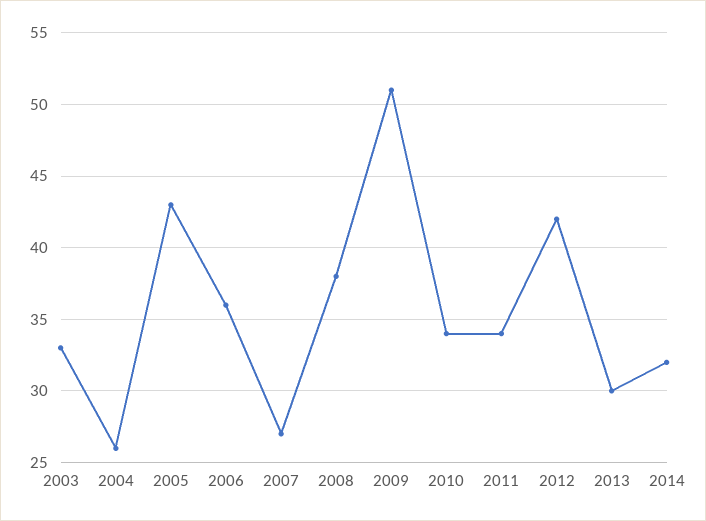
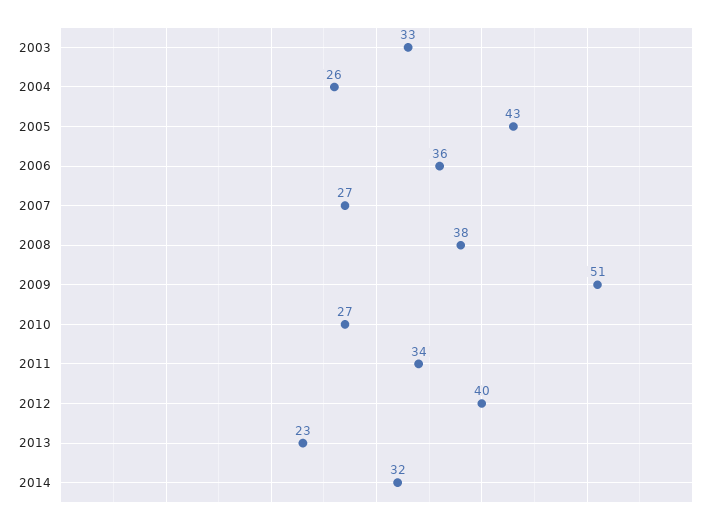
2010: 34 -> 27
2012: 42 -> 40
2013: 30 -> 23

